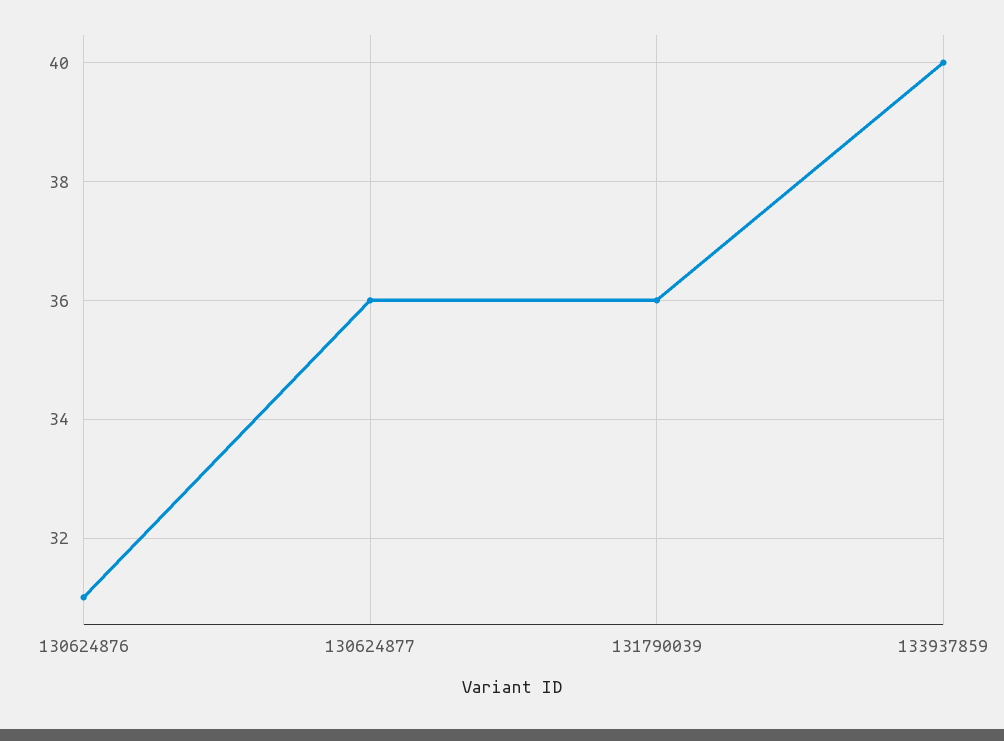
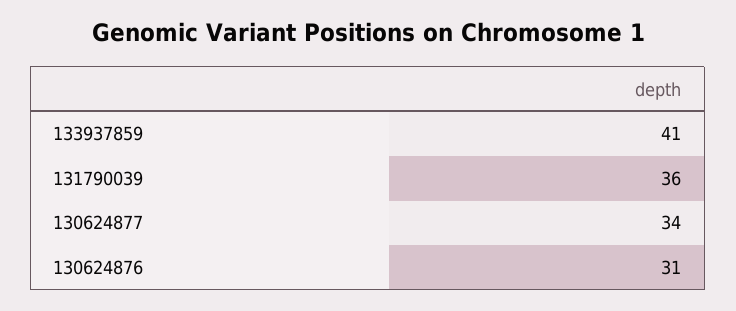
130624877: 36 -> 34
133937859: 40 -> 41

